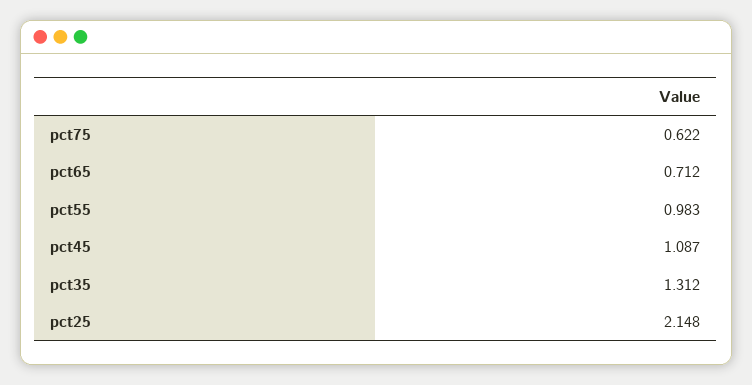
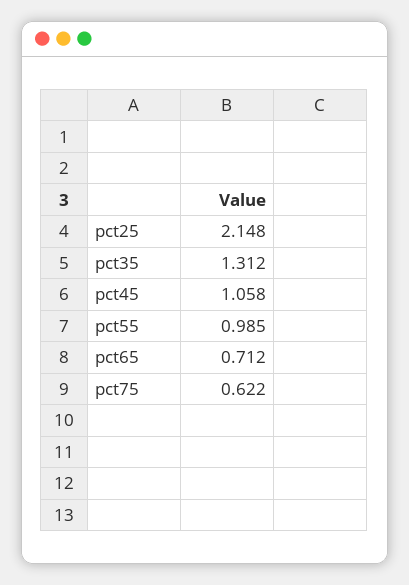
pct55: 0.983 -> 0.985
pct45: 1.087 -> 1.058

